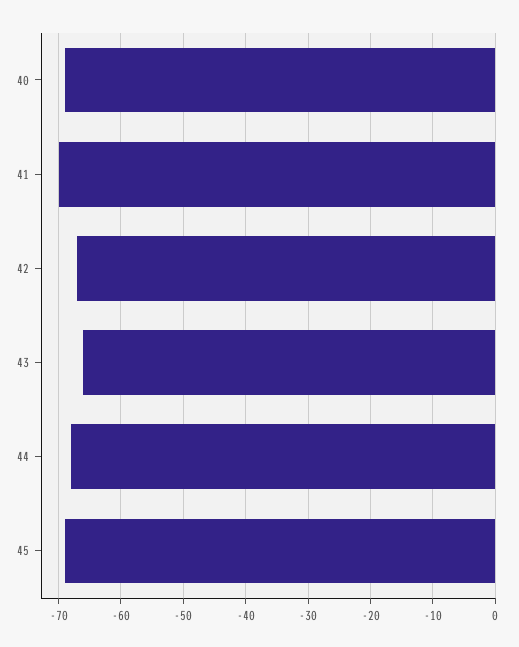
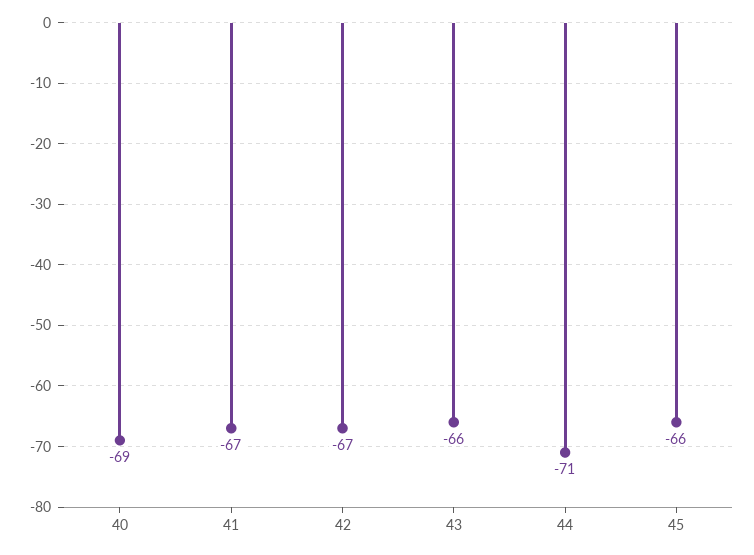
41: -70 -> -67
44: -68 -> -71
45: -69 -> -66

